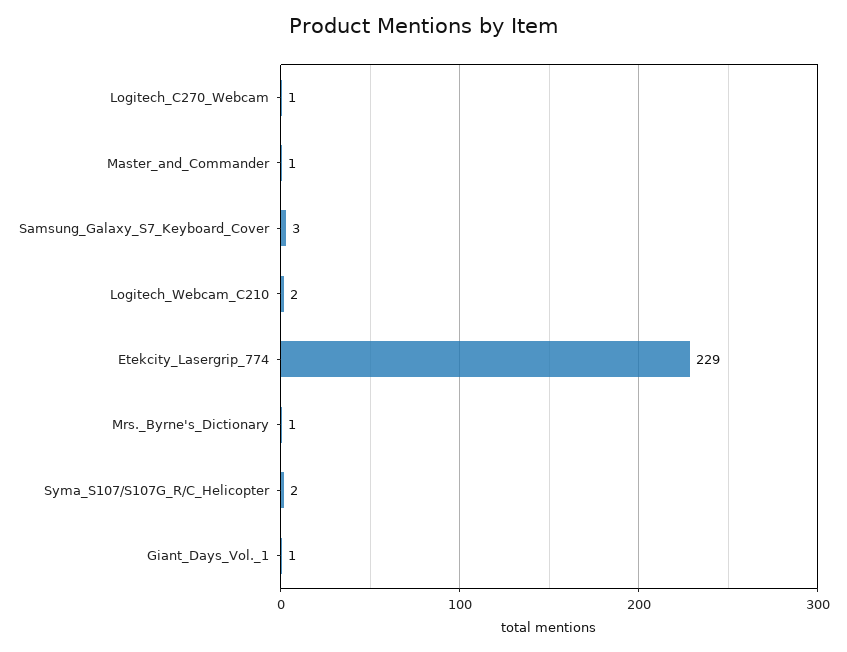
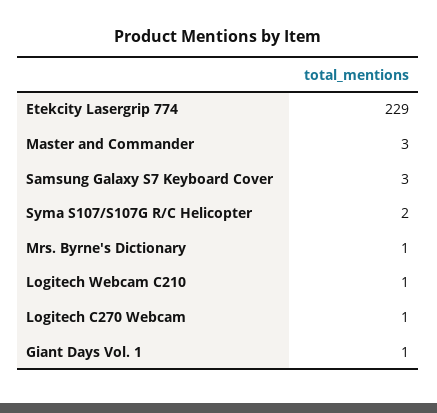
Master_and_Commander: 1 -> 3
Logitech_Webcam_C210: 2 -> 1

